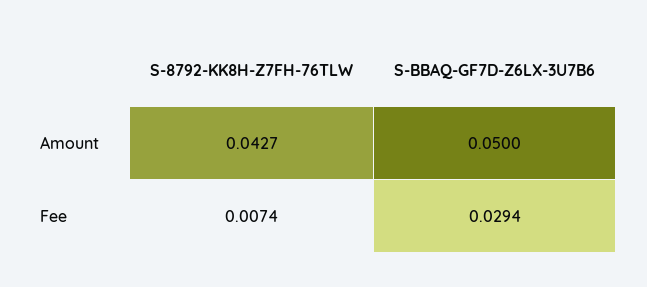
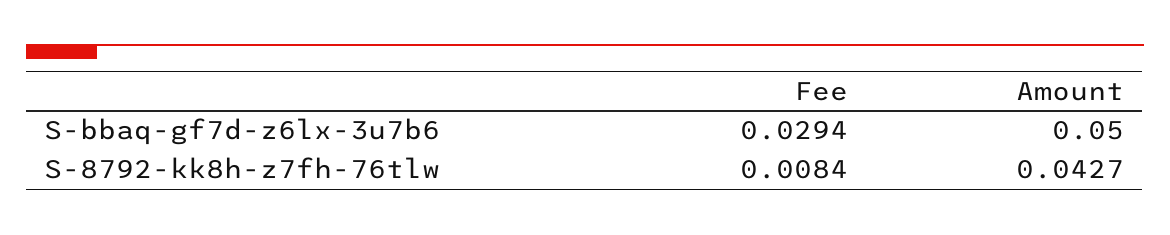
S-8792-KK8H-Z7FH-76TLW, Fee: 0.0074 -> 0.0084

